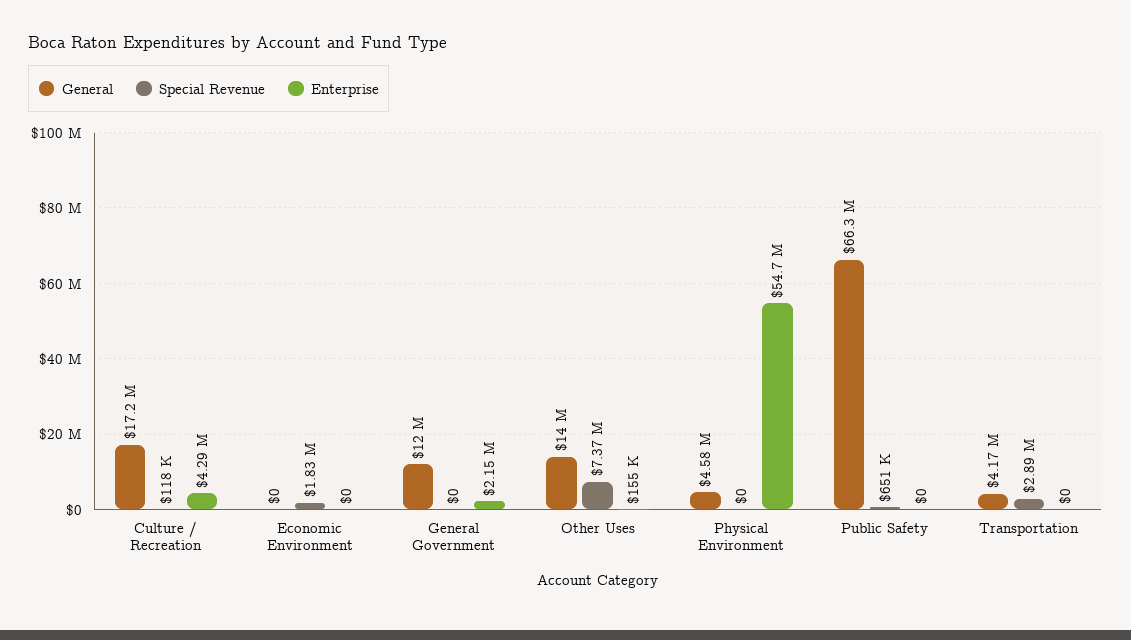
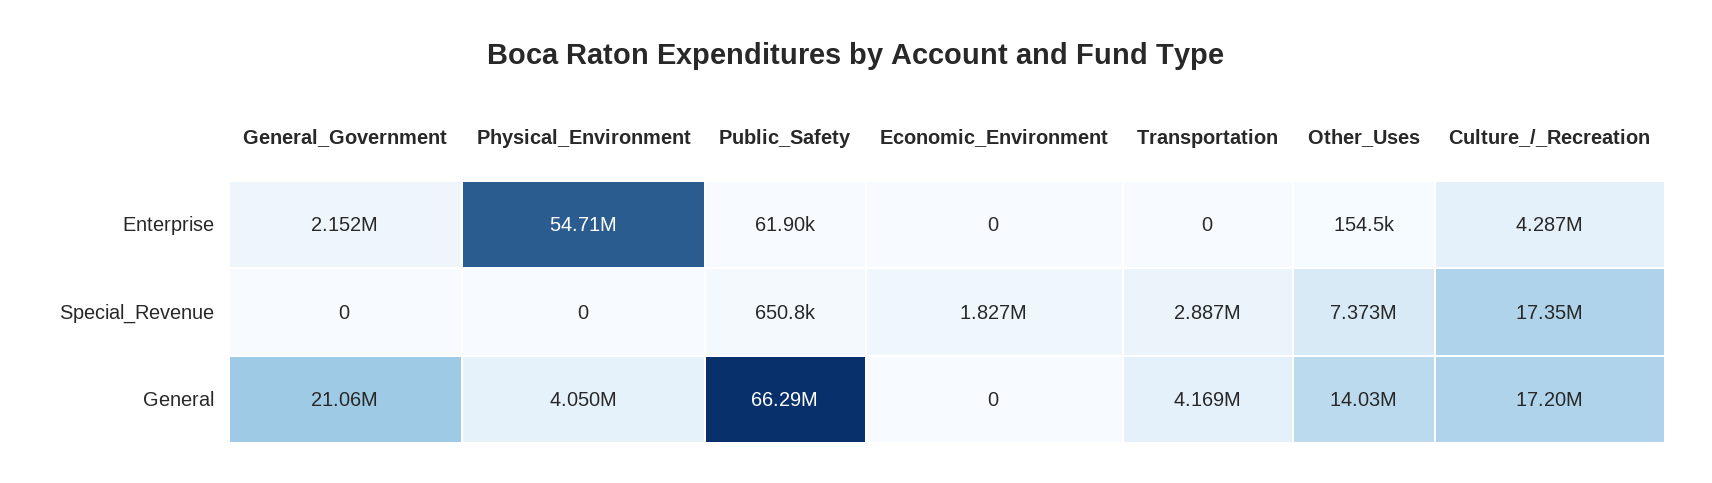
Special Revenue, Culture / Recreation: 118000 -> 17350000
General, General Government: 12000000 -> 21060000
General, Physical Environment: 4580000 -> 4050000
Enterprise, Public Safety: 0 -> 61900

